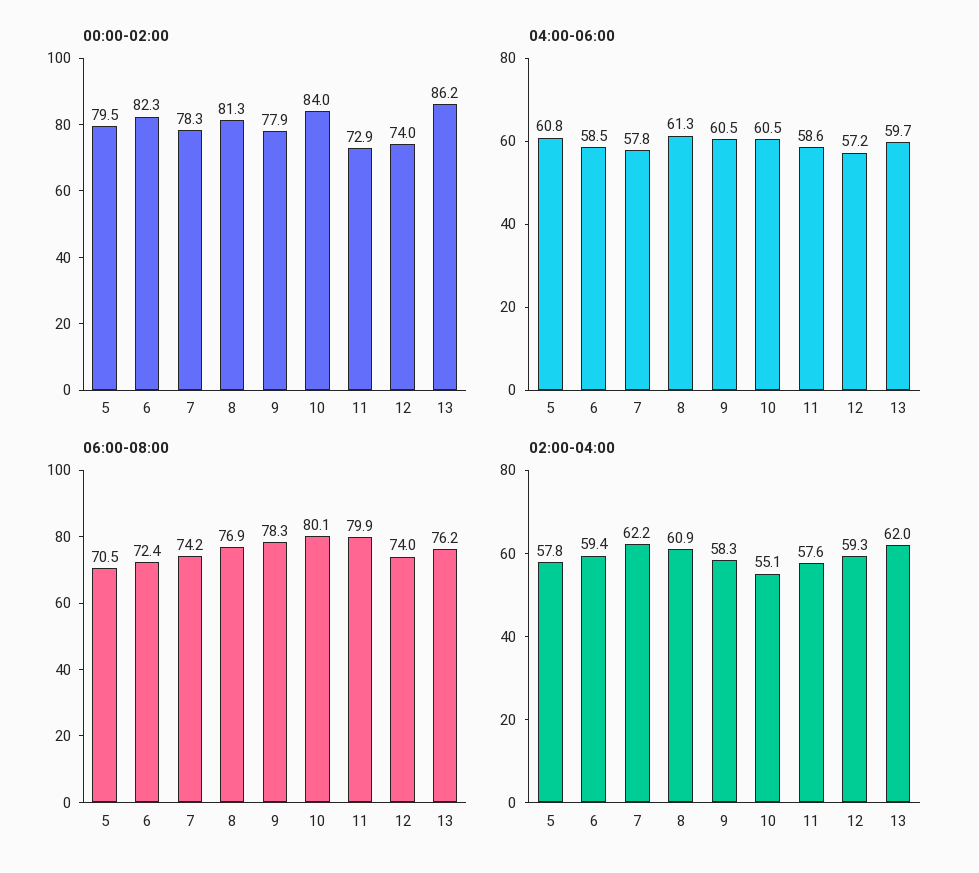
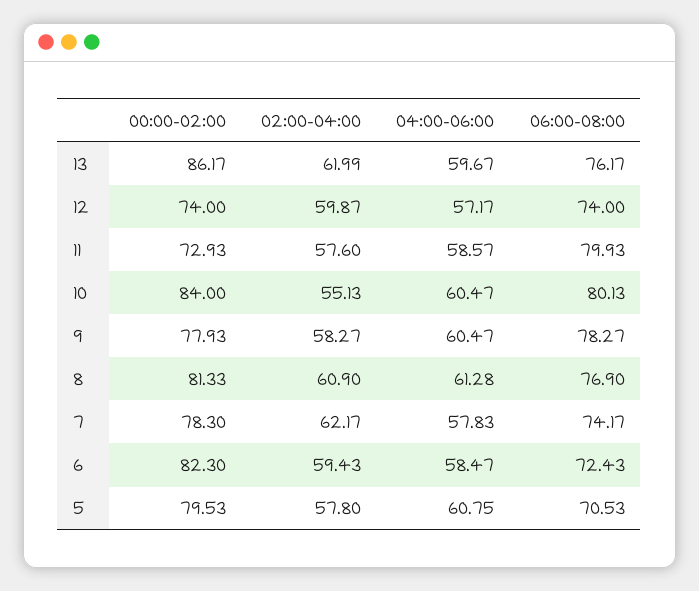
02:00-04:00, 12: 59.3 -> 59.87

